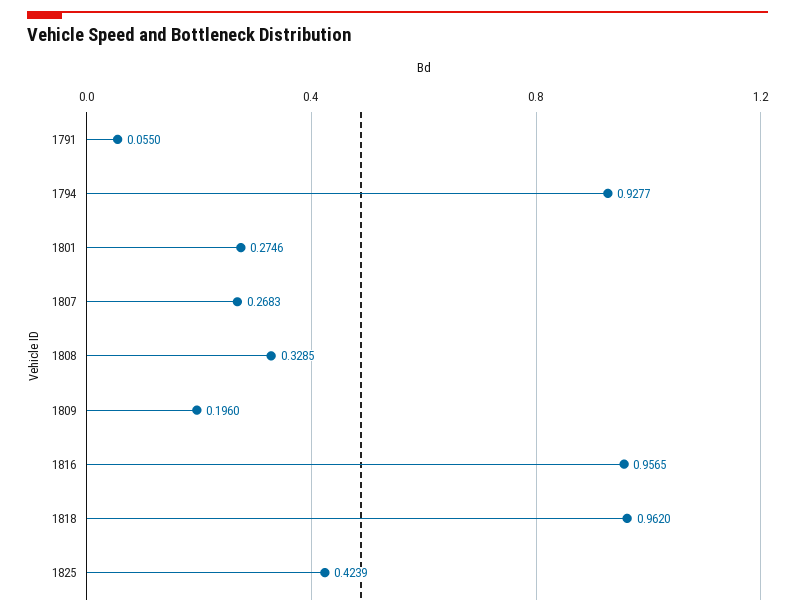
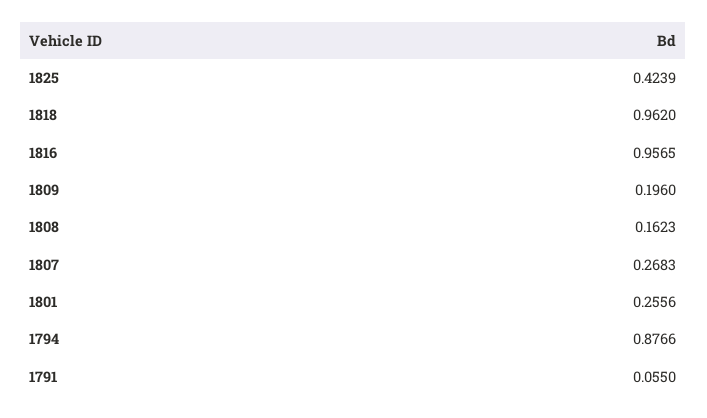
1794: 0.9277 -> 0.8766
1801: 0.2746 -> 0.2556
1808: 0.3285 -> 0.1623

